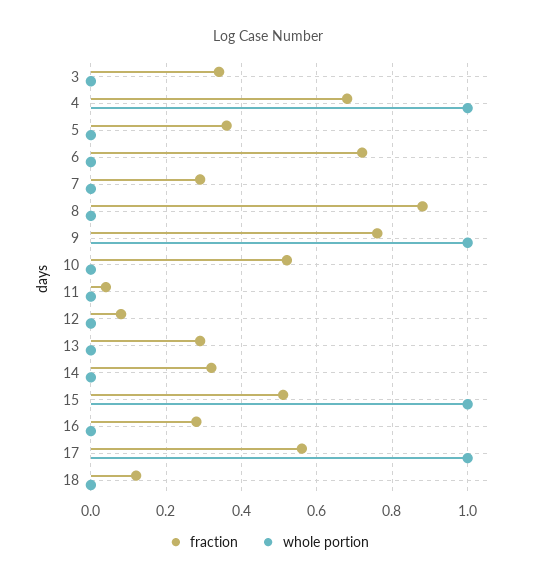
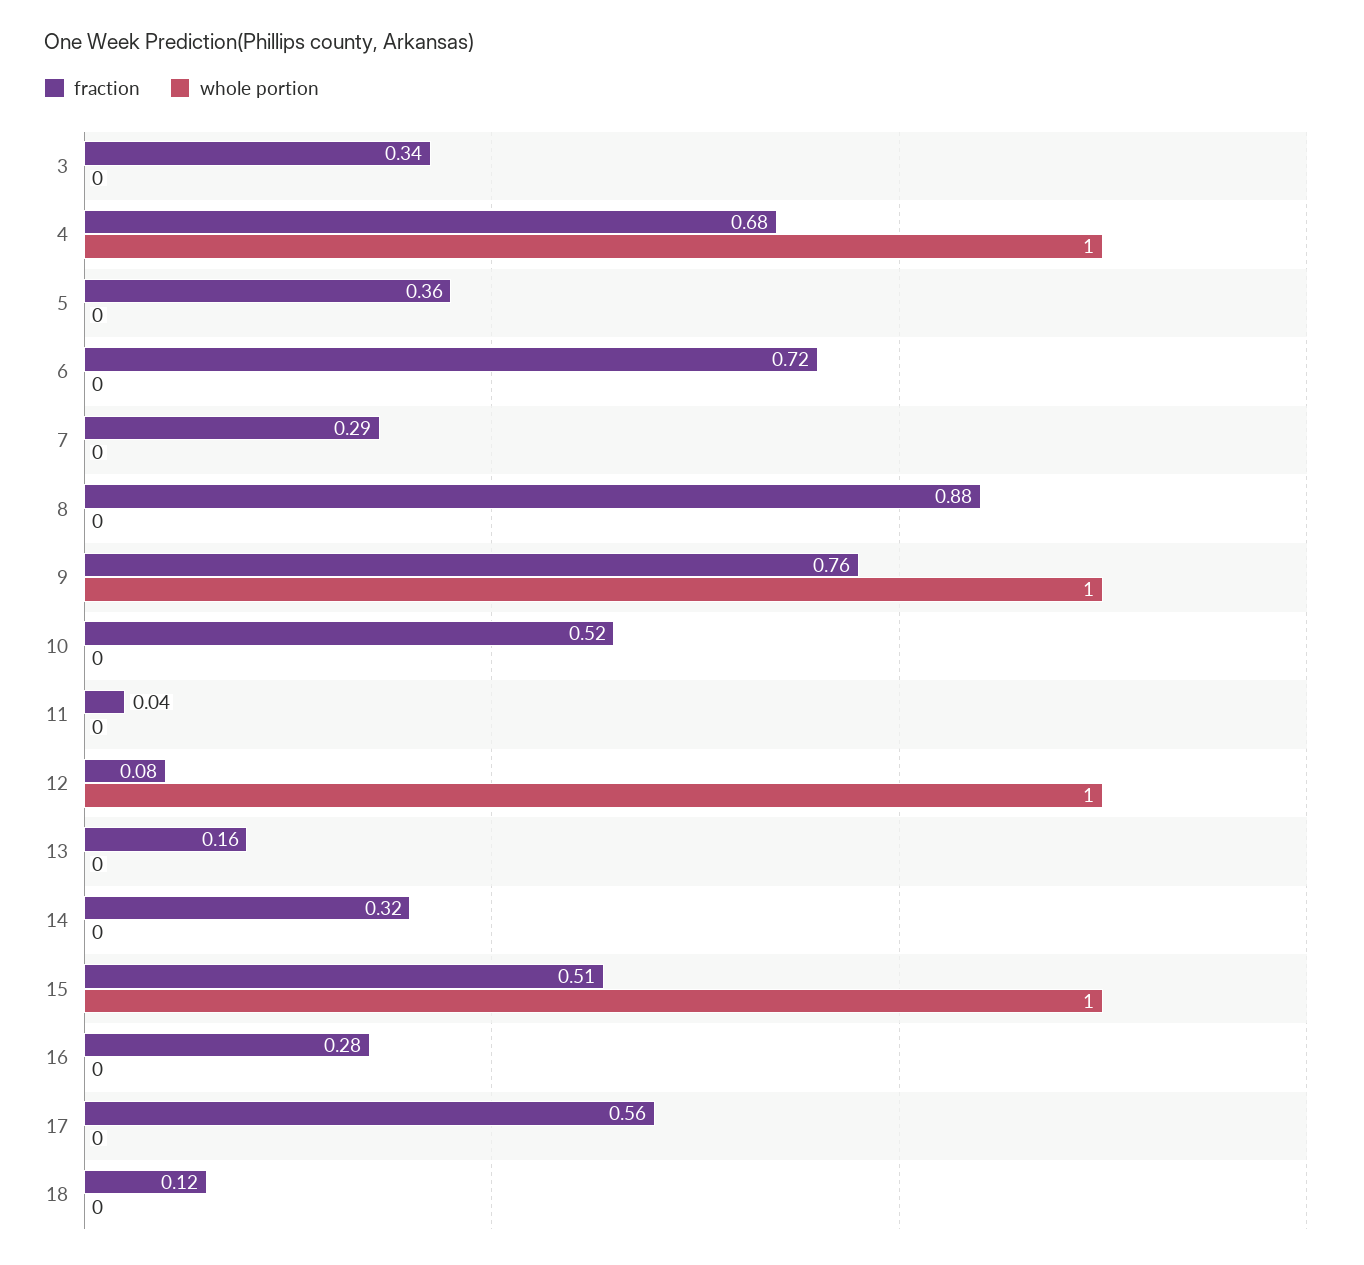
whole portion, 12: 0 -> 1
fraction, 13: 0.3 -> 0.16
whole portion, 17: 1 -> 0

